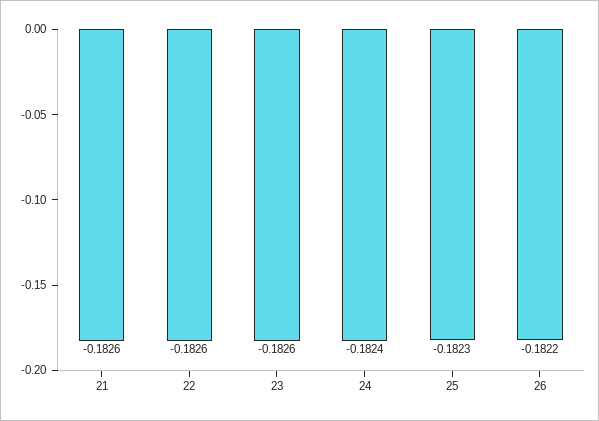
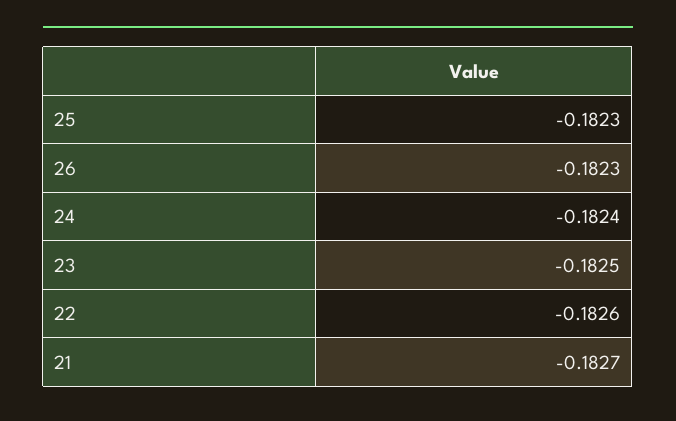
21: -0.1826 -> -0.1827
23: -0.1826 -> -0.1825
26: -0.1822 -> -0.1823

